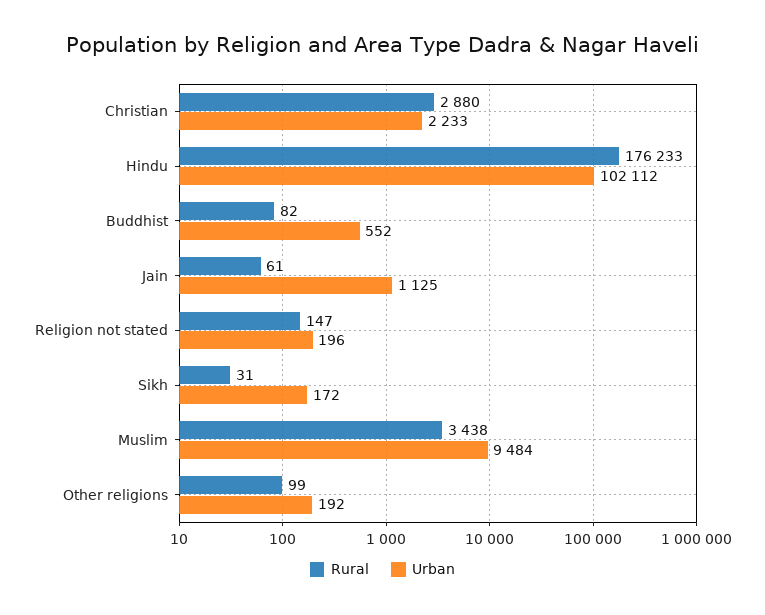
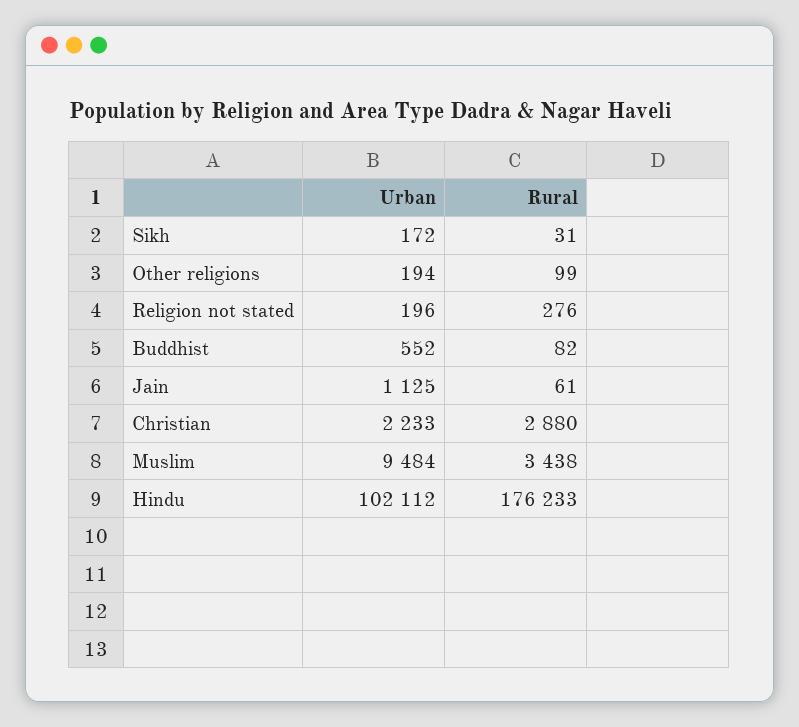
Rural, Religion not stated: 147 -> 276
Urban, Other religions: 192 -> 194

